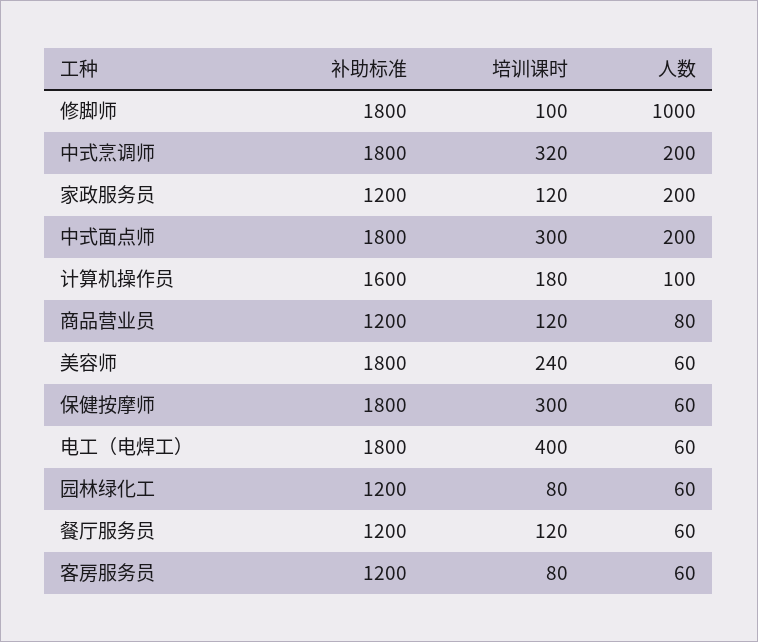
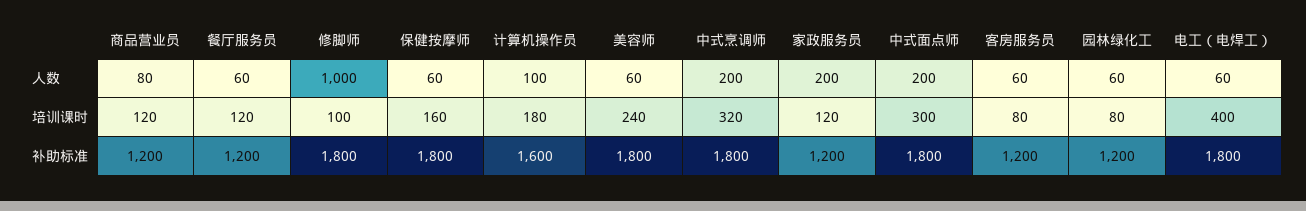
培训课时, 保健按摩师: 300 -> 160

